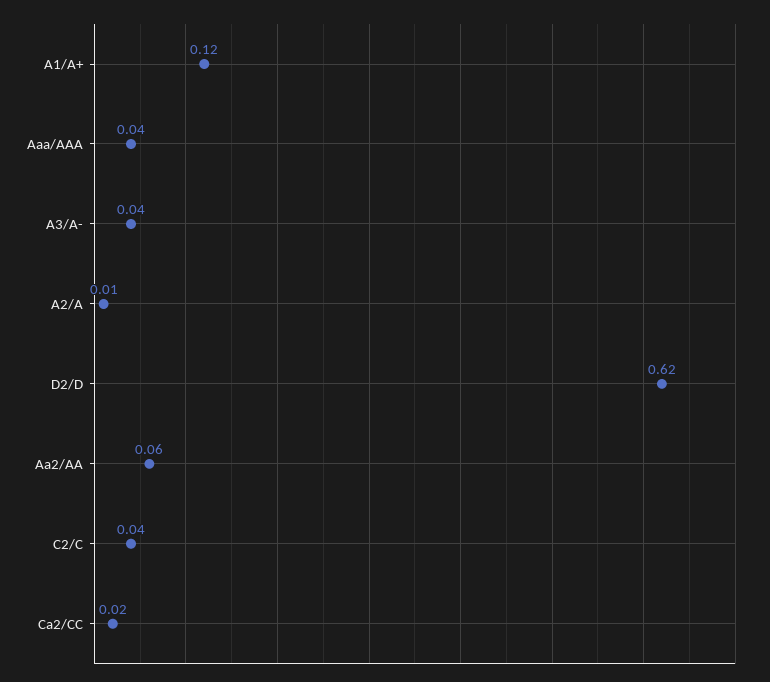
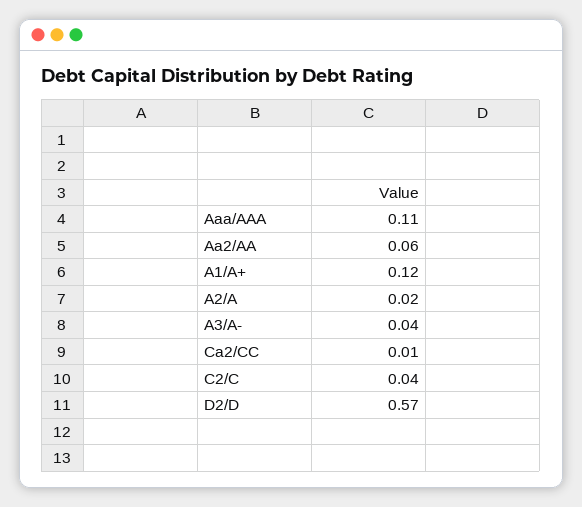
Aaa/AAA: 0.04 -> 0.11
A2/A: 0.01 -> 0.02
D2/D: 0.62 -> 0.57
Ca2/CC: 0.02 -> 0.01

